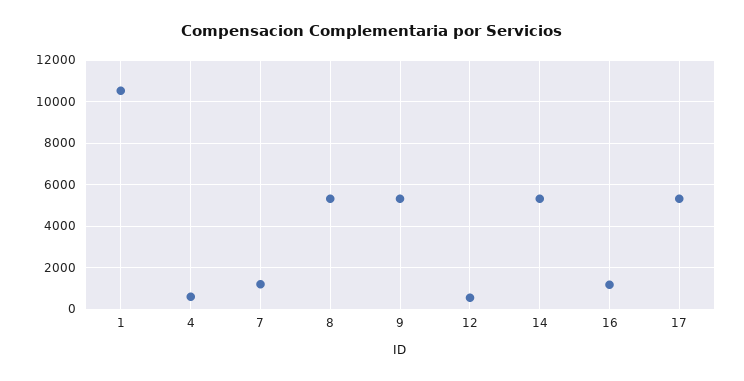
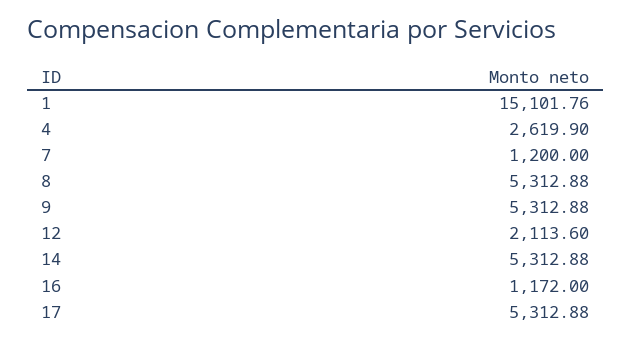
1: 10500 -> 15101.76
4: 500 -> 2619.9
12: 500 -> 2113.6

